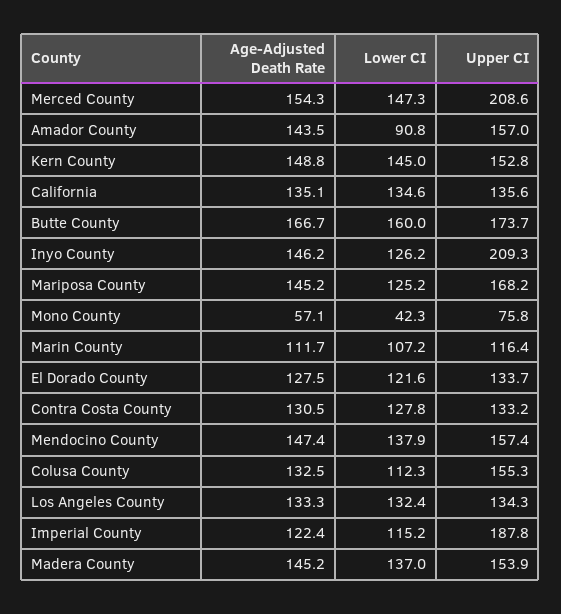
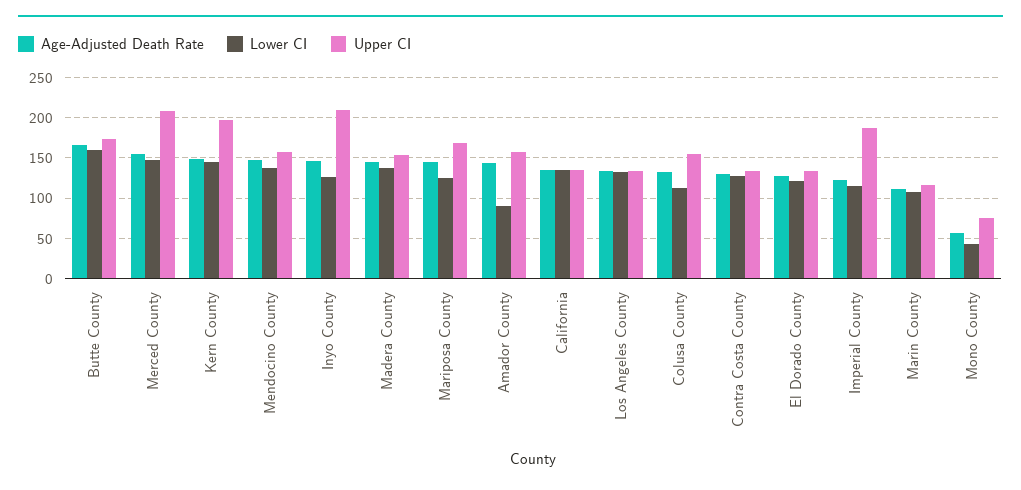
Upper CI, Kern County: 152.8 -> 200

